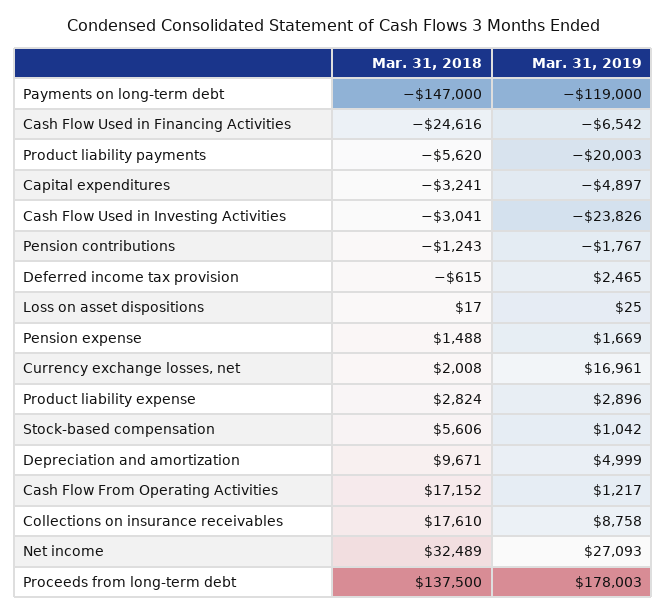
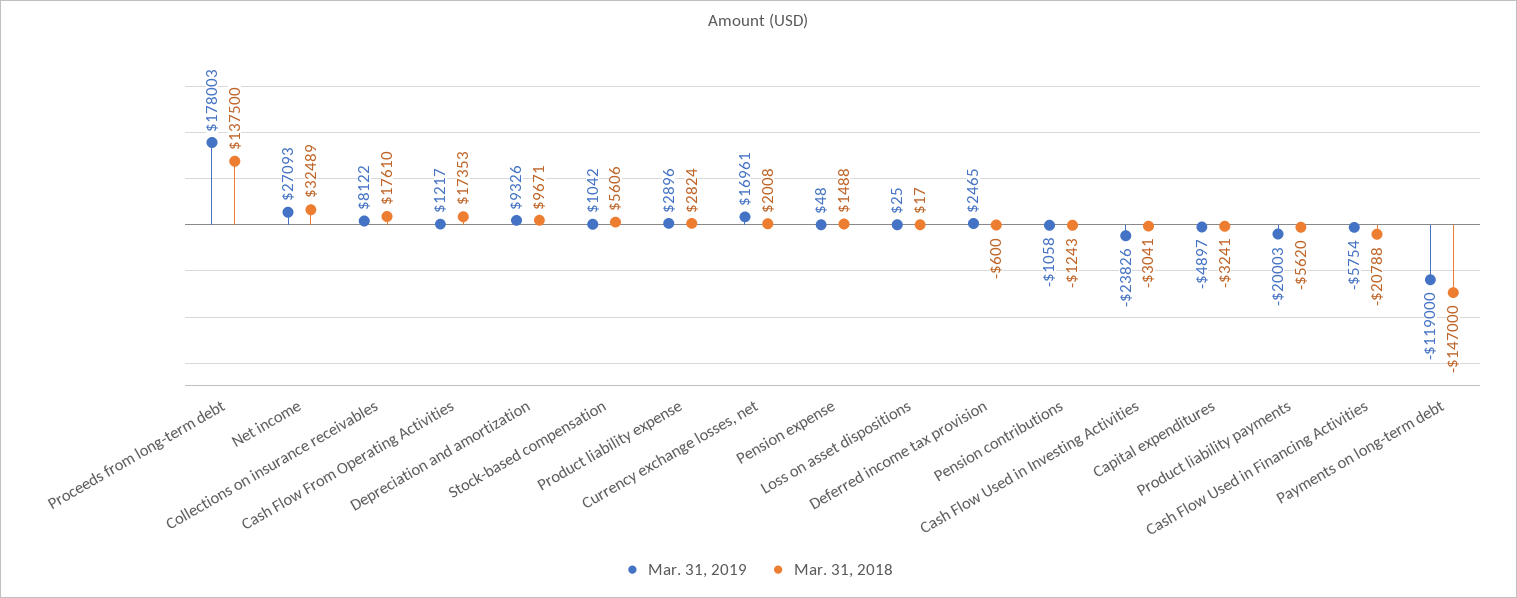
Mar. 31, 2018, Cash Flow Used in Financing Activities: -24616 -> -20788
Mar. 31, 2019, Cash Flow Used in Financing Activities: -6542 -> -5754
Mar. 31, 2019, Pension contributions: -1767 -> -1058
Mar. 31, 2018, Deferred income tax provision: -615 -> -600
Mar. 31, 2019, Pension expense: 1669 -> 48
Mar. 31, 2019, Depreciation and amortization: 4999 -> 9326
Mar. 31, 2018, Cash Flow From Operating Activities: 17152 -> 17353
Mar. 31, 2019, Collections on insurance receivables: 8758 -> 8122

